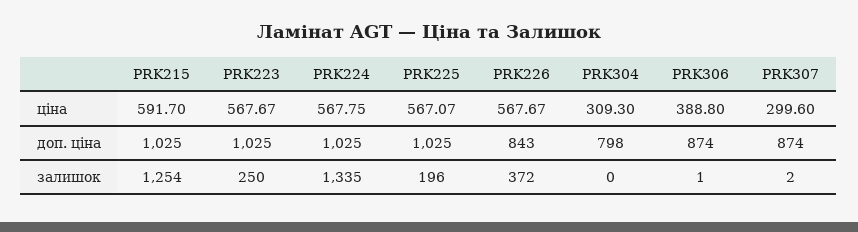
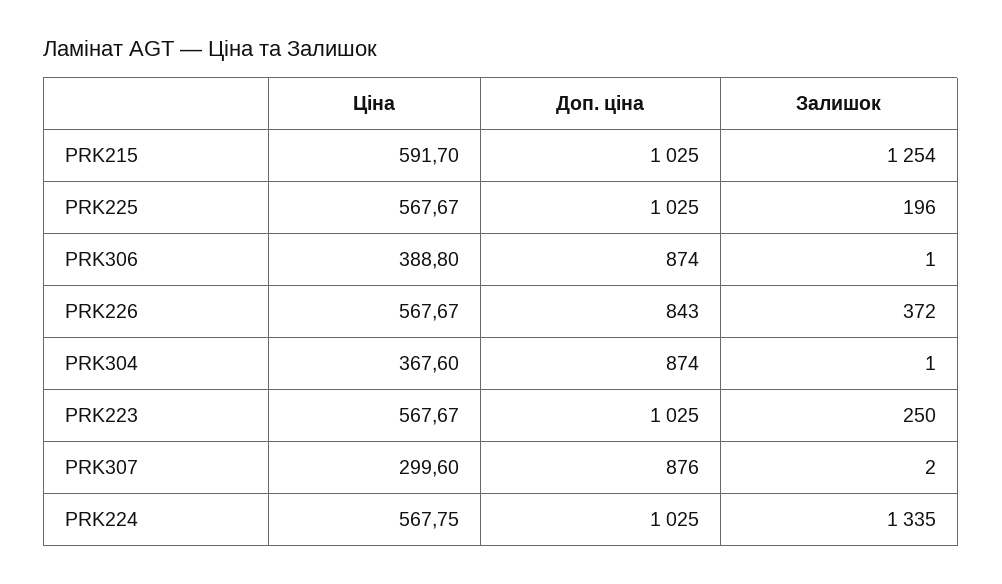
PRK225, ціна: 567.07 -> 567.67
PRK304, ціна: 309.3 -> 367.6
PRK304, доп. ціна: 798 -> 874
PRK307, доп. ціна: 874 -> 876
PRK304, залишок: 0 -> 1

